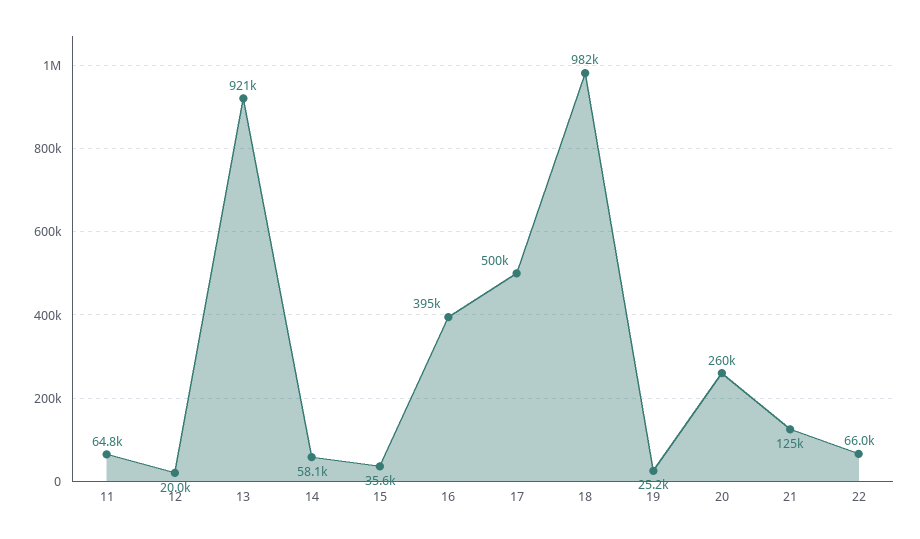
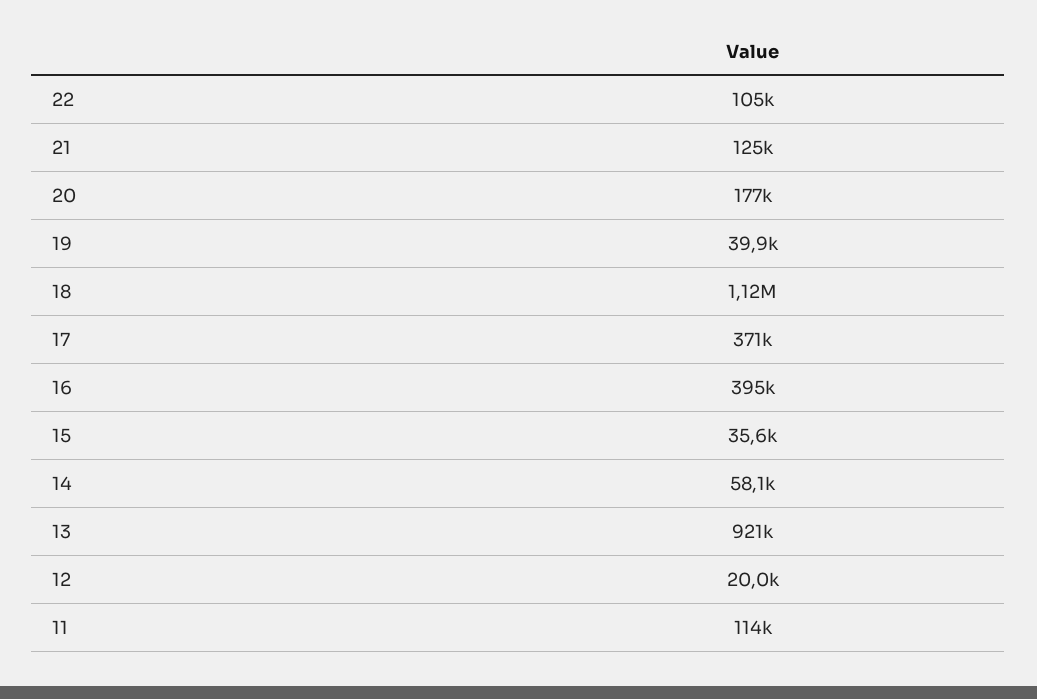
11: 64800 -> 114000
17: 500000 -> 371000
18: 982000 -> 1120000
19: 25200 -> 39900
20: 260000 -> 177000
22: 66000 -> 105000

